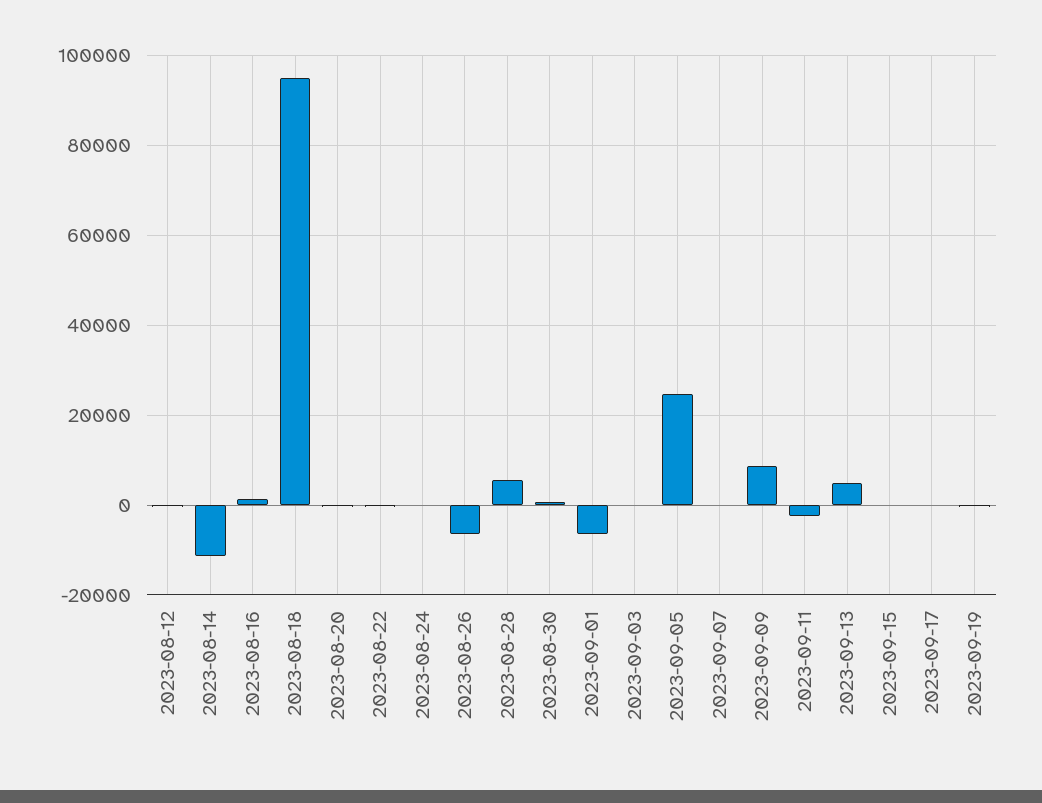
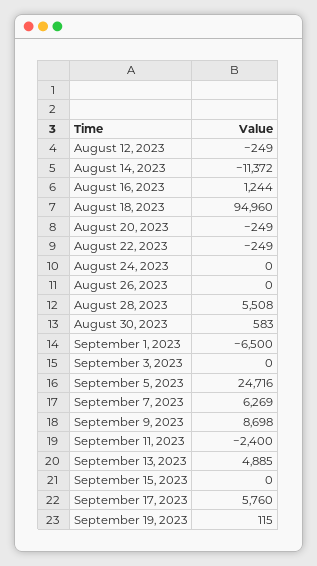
2023-08-26: -6000 -> 0
2023-09-07: 0 -> 6269
2023-09-17: 0 -> 5760

